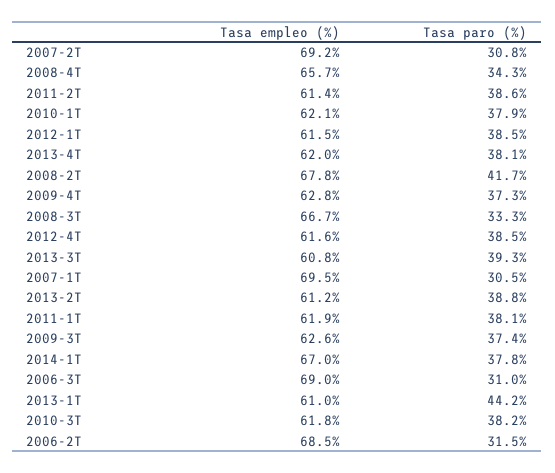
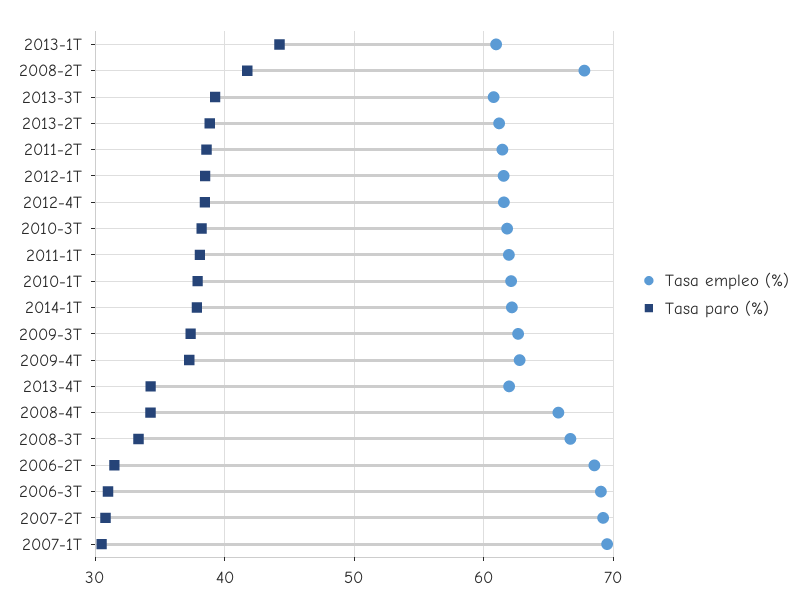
Tasa paro (%), 2013-4T: 38.1 -> 34
Tasa empleo (%), 2014-1T: 67 -> 62

